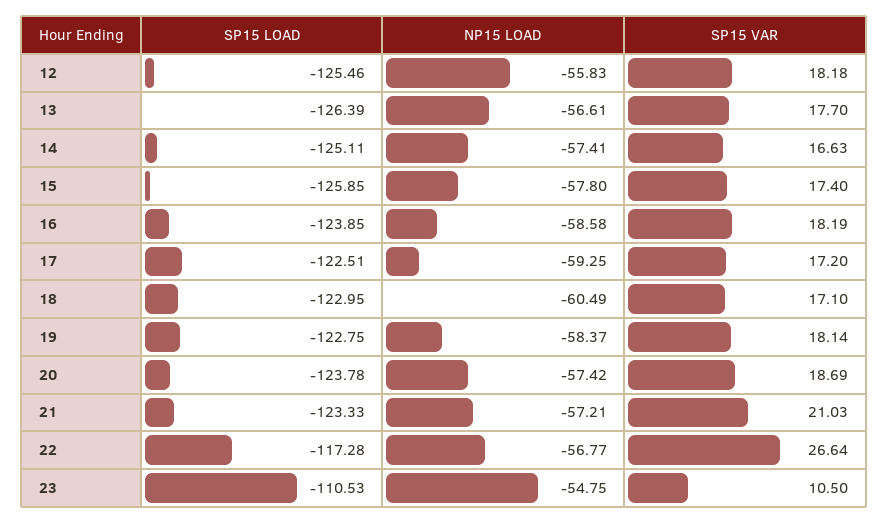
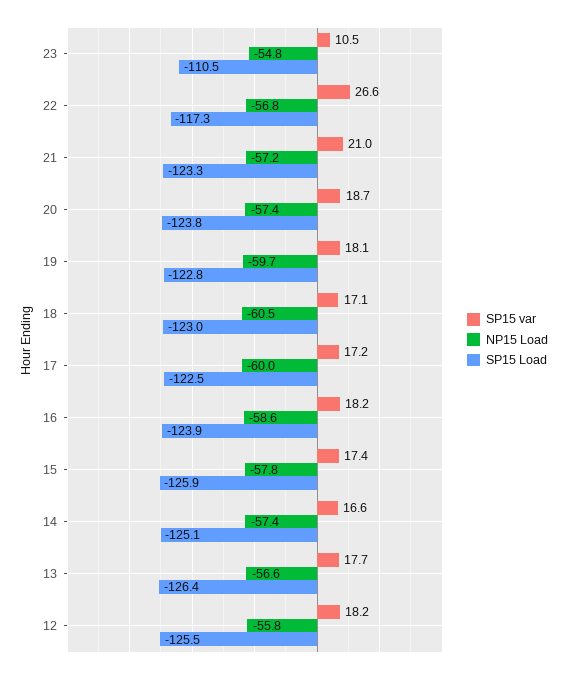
NP15 LOAD, 17: -59.25 -> -60
NP15 LOAD, 19: -58.37 -> -59.7

